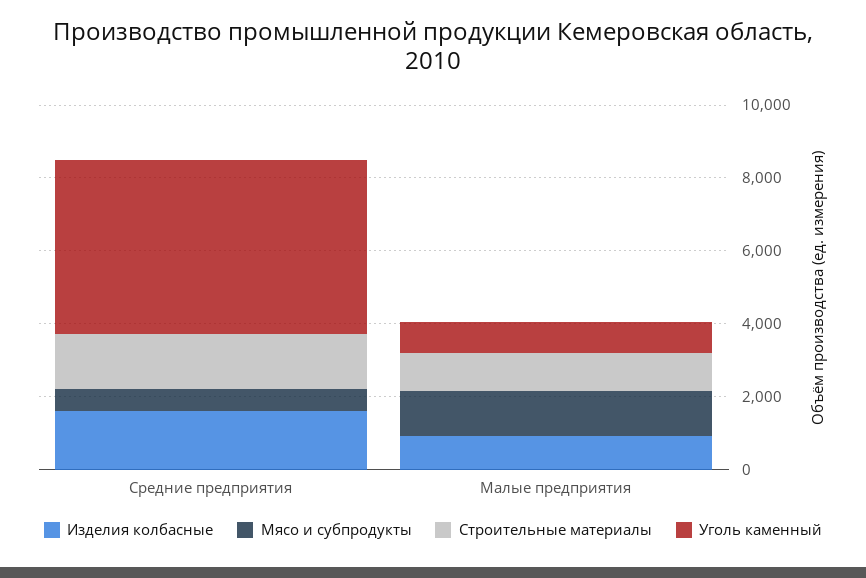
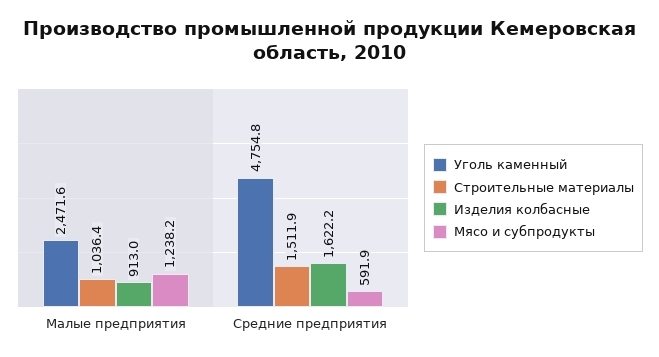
Уголь каменный, Малые предприятия: 1000 -> 2471.6

